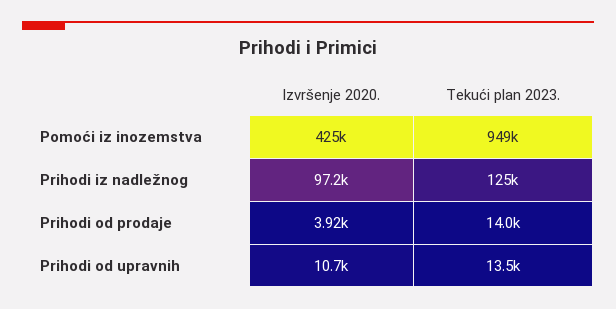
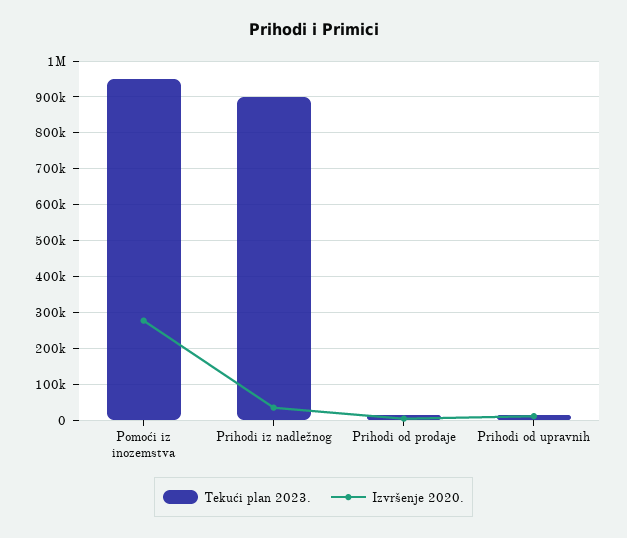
Izvršenje 2020., Pomoći iz inozemstva: 425000 -> 280000
Izvršenje 2020., Prihodi iz nadležnog: 97200 -> 40000
Tekući plan 2023., Prihodi iz nadležnog: 125000 -> 900000

